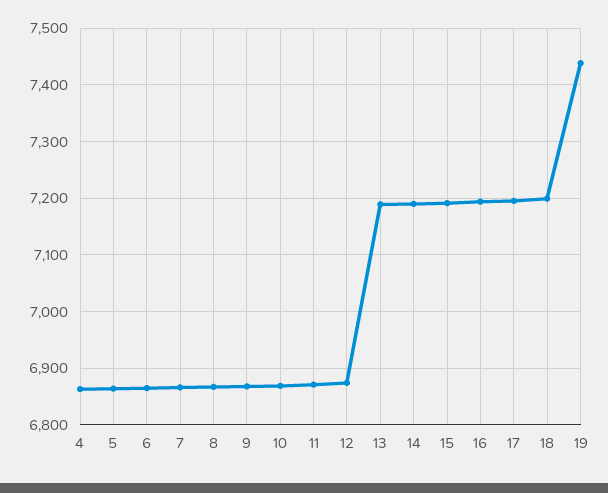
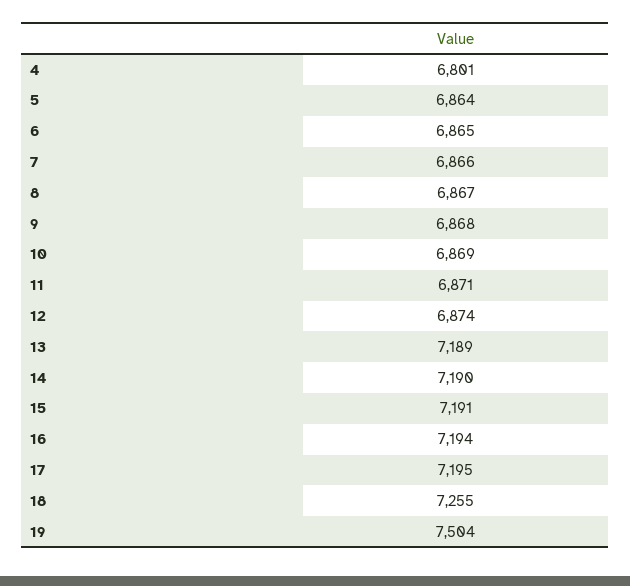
4: 6860 -> 6801
18: 7200 -> 7255
19: 7440 -> 7504

